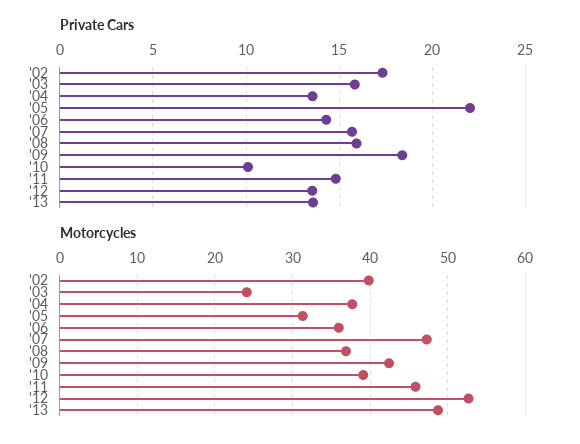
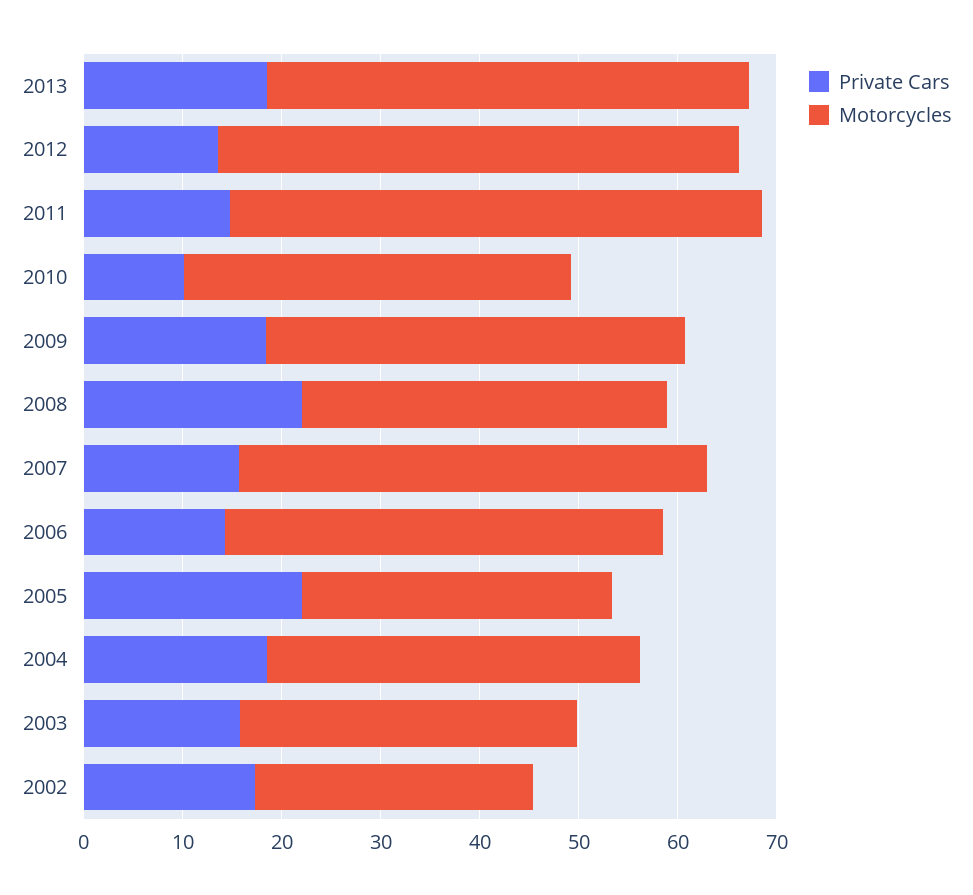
Private Cars, '04: 13.5 -> 18
Private Cars, '08: 16 -> 22
Private Cars, '13: 13.5 -> 18
Motorcycles, '02: 40 -> 28
Motorcycles, '03: 24 -> 34
Motorcycles, '06: 36 -> 44
Motorcycles, '11: 46 -> 54

